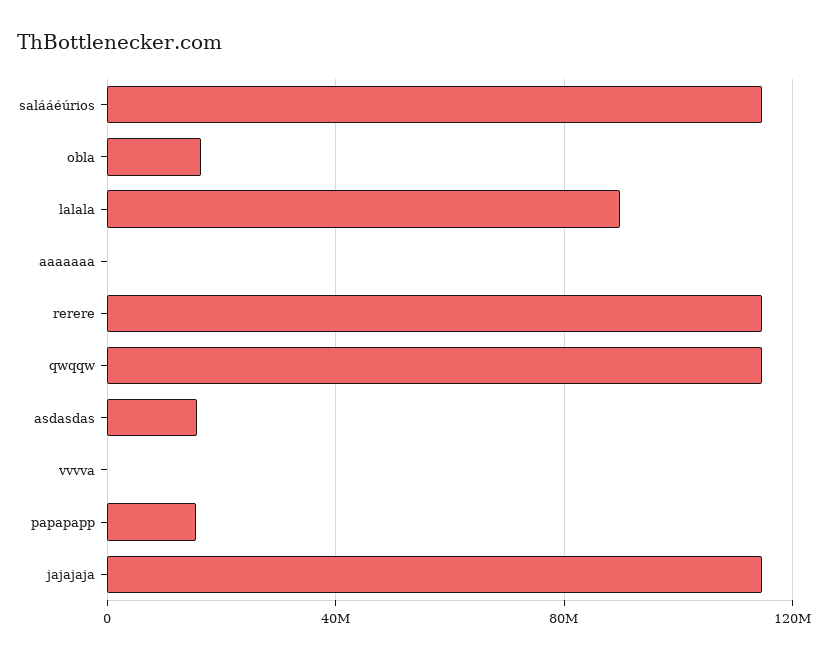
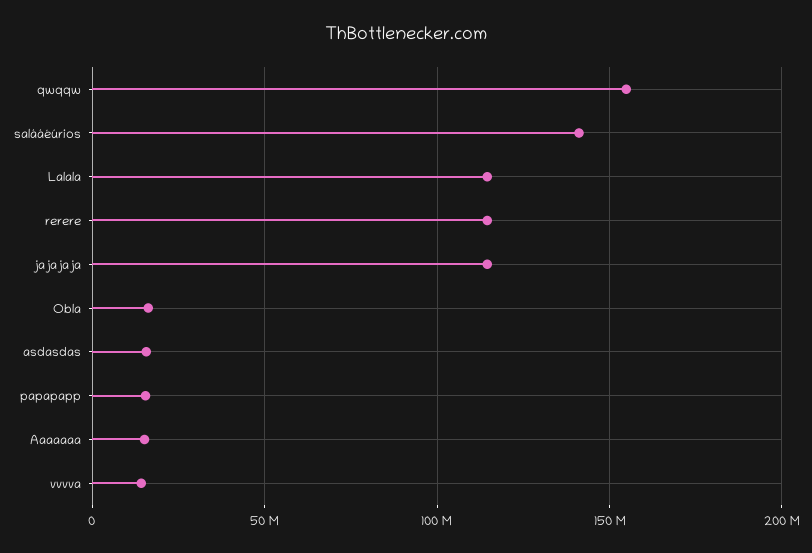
salááéúrios: 115000000 -> 140000000
lalala: 90000000 -> 115000000
aaaaaaa: 0 -> 15000000
qwqqw: 115000000 -> 155000000
vvvva: 0 -> 15000000

